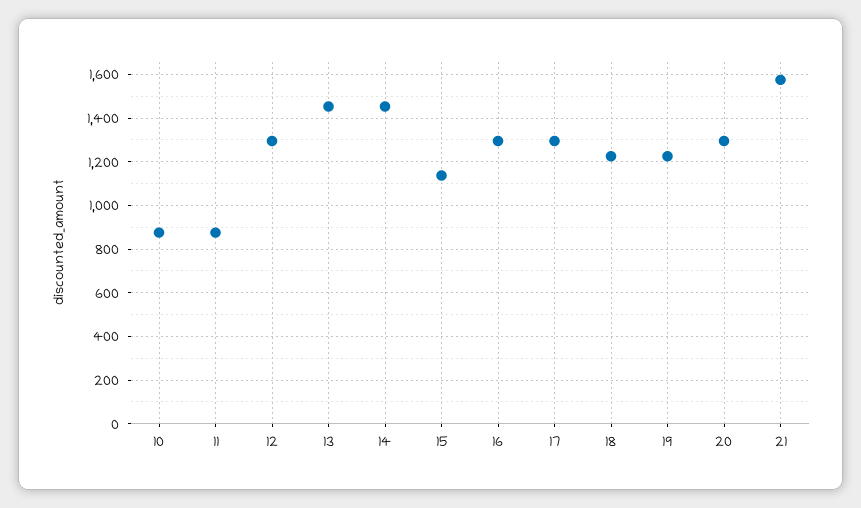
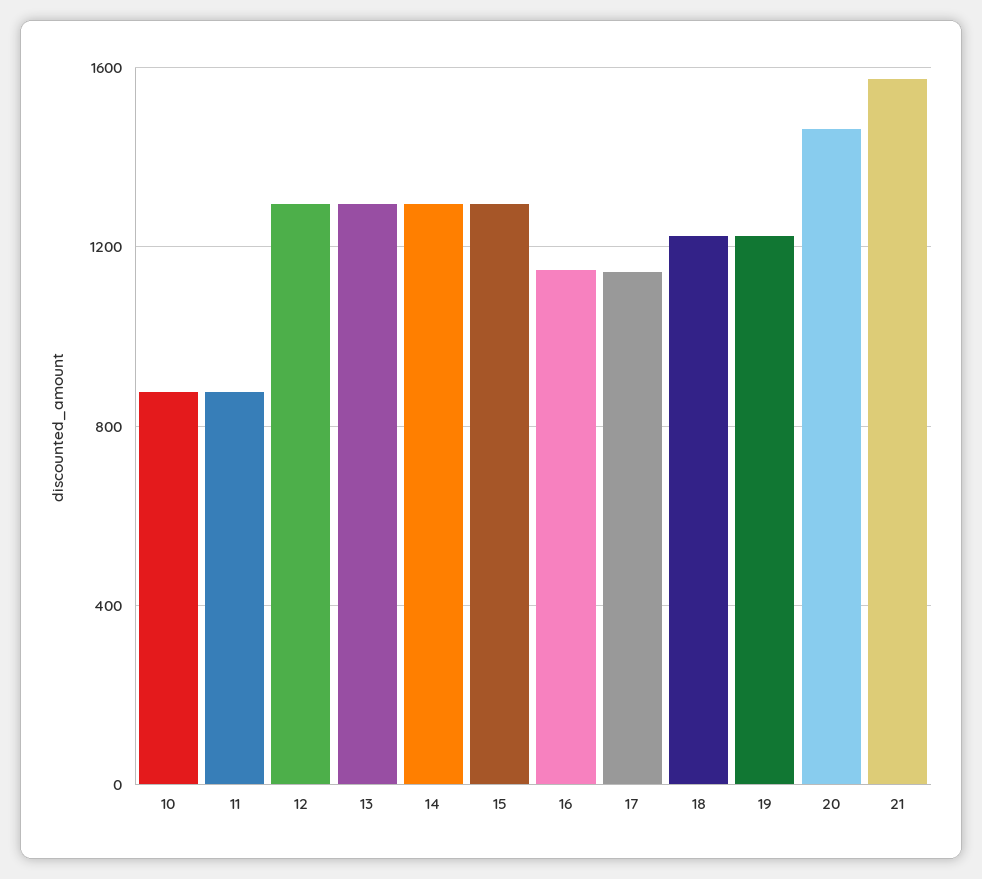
13: 1450 -> 1300
14: 1450 -> 1300
15: 1150 -> 1300
16: 1300 -> 1150
17: 1300 -> 1150
20: 1300 -> 1450

